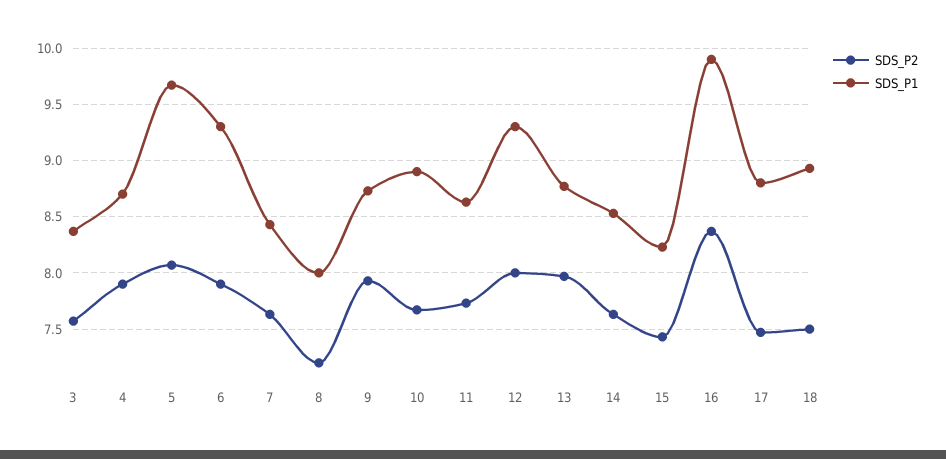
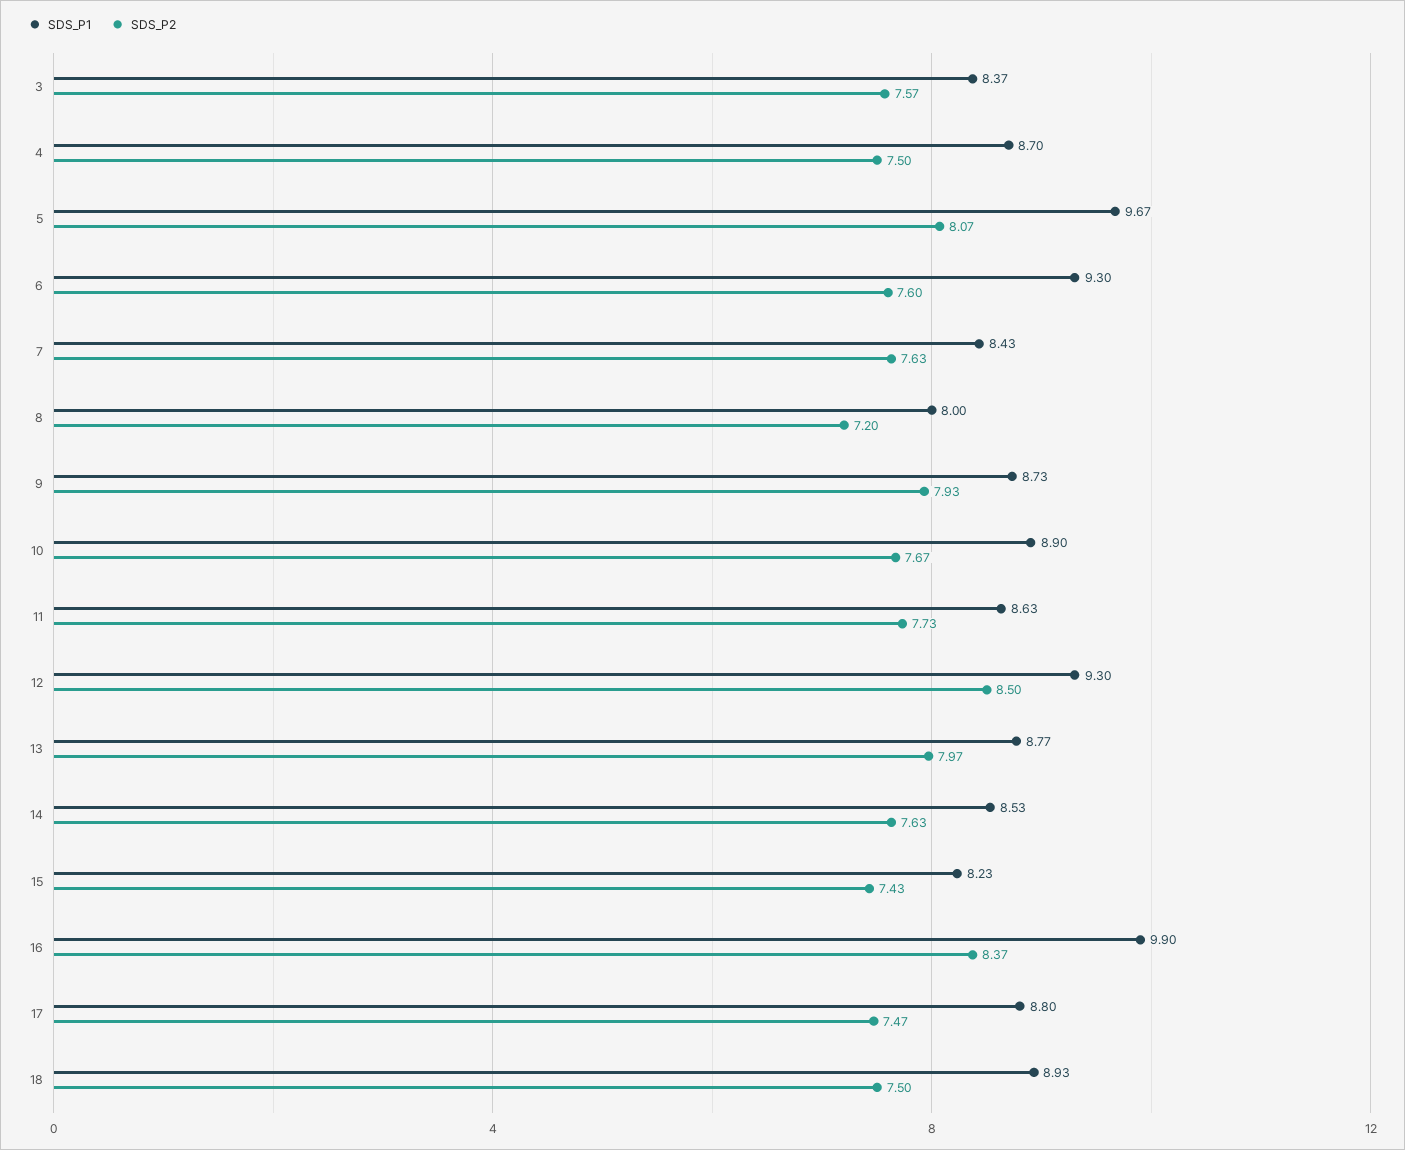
SDS_P2, 4: 7.9 -> 7.5
SDS_P2, 6: 7.9 -> 7.6
SDS_P2, 12: 8 -> 8.5

